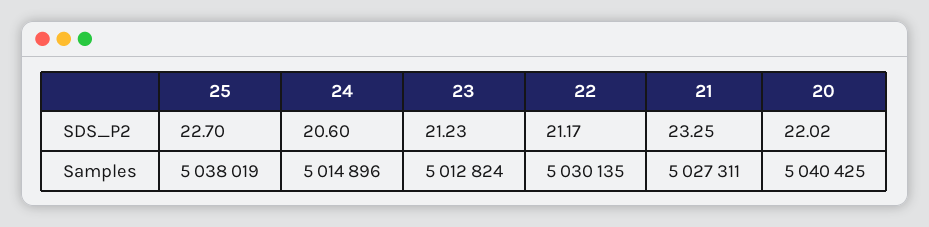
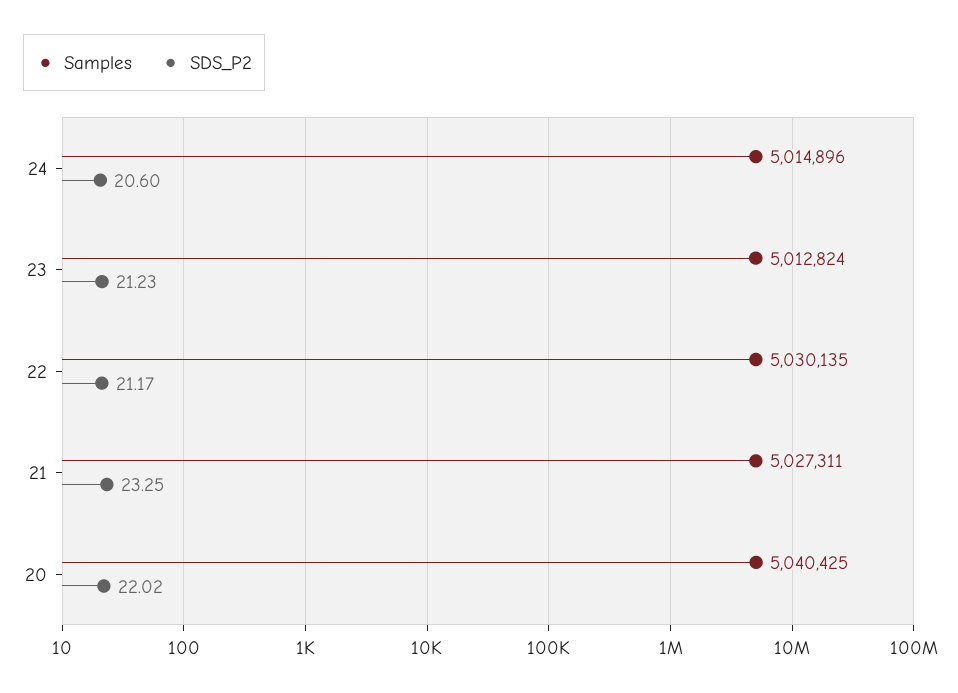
SDS_P2, 25: 22.7 -> none
Samples, 25: 5038019 -> none

